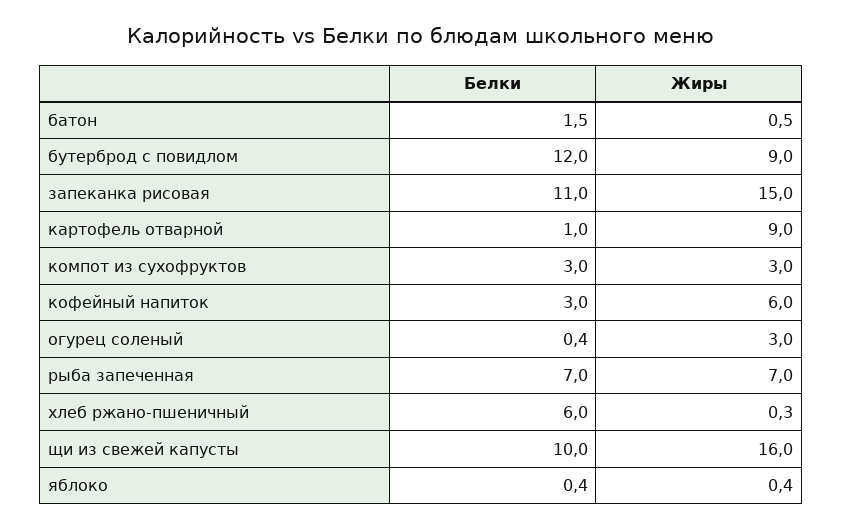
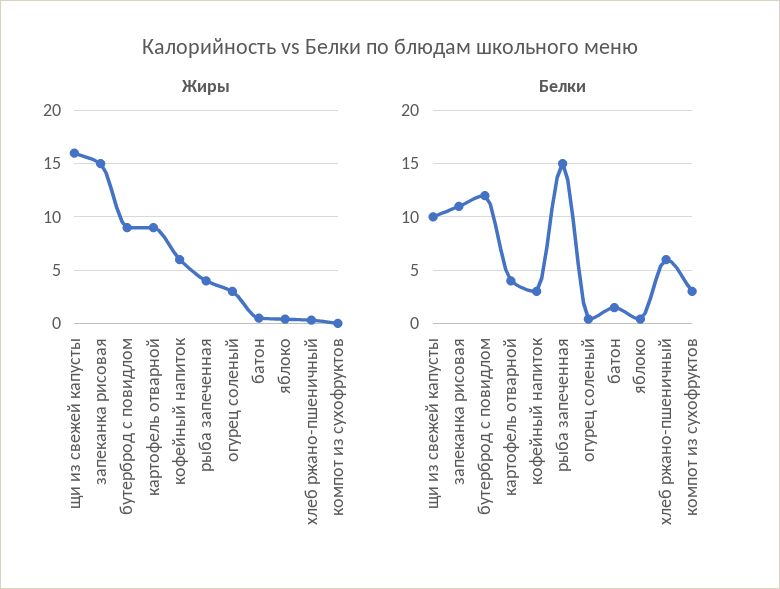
Белки, картофель отварной: 1 -> 4
Жиры, компот из сухофруктов: 3 -> 0
Белки, рыба запеченная: 7 -> 15
Жиры, рыба запеченная: 7 -> 4

